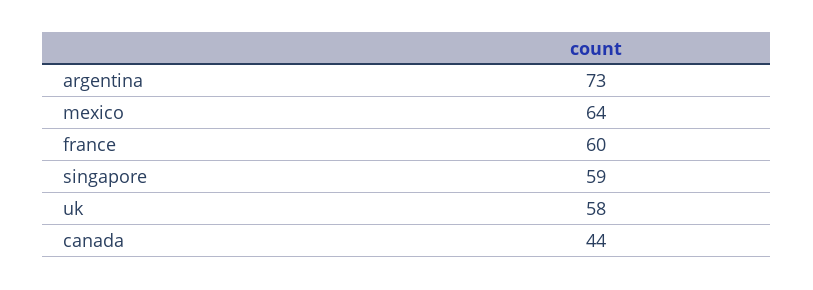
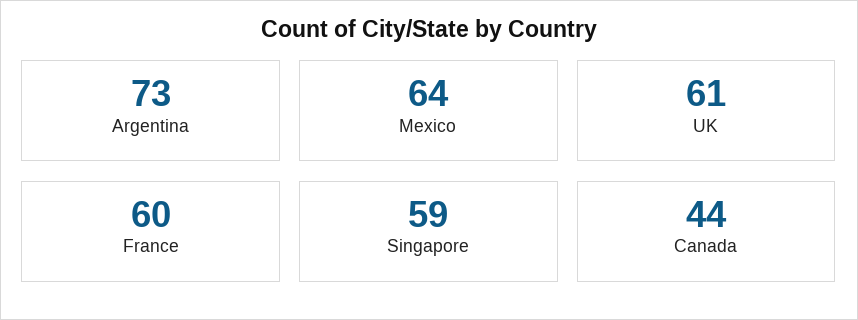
uk: 58 -> 61

